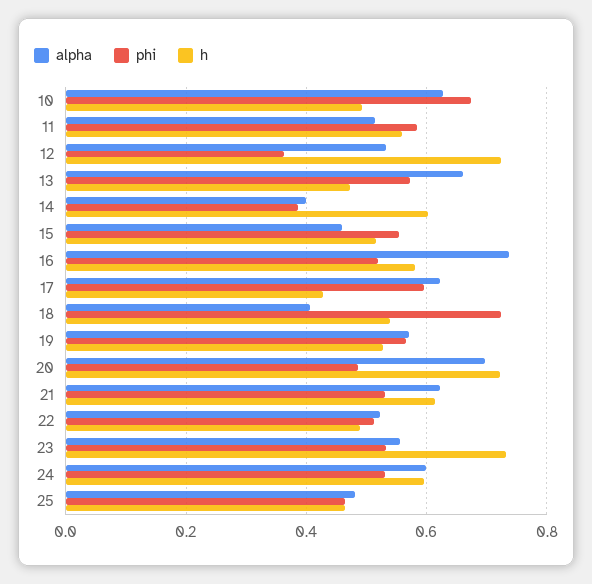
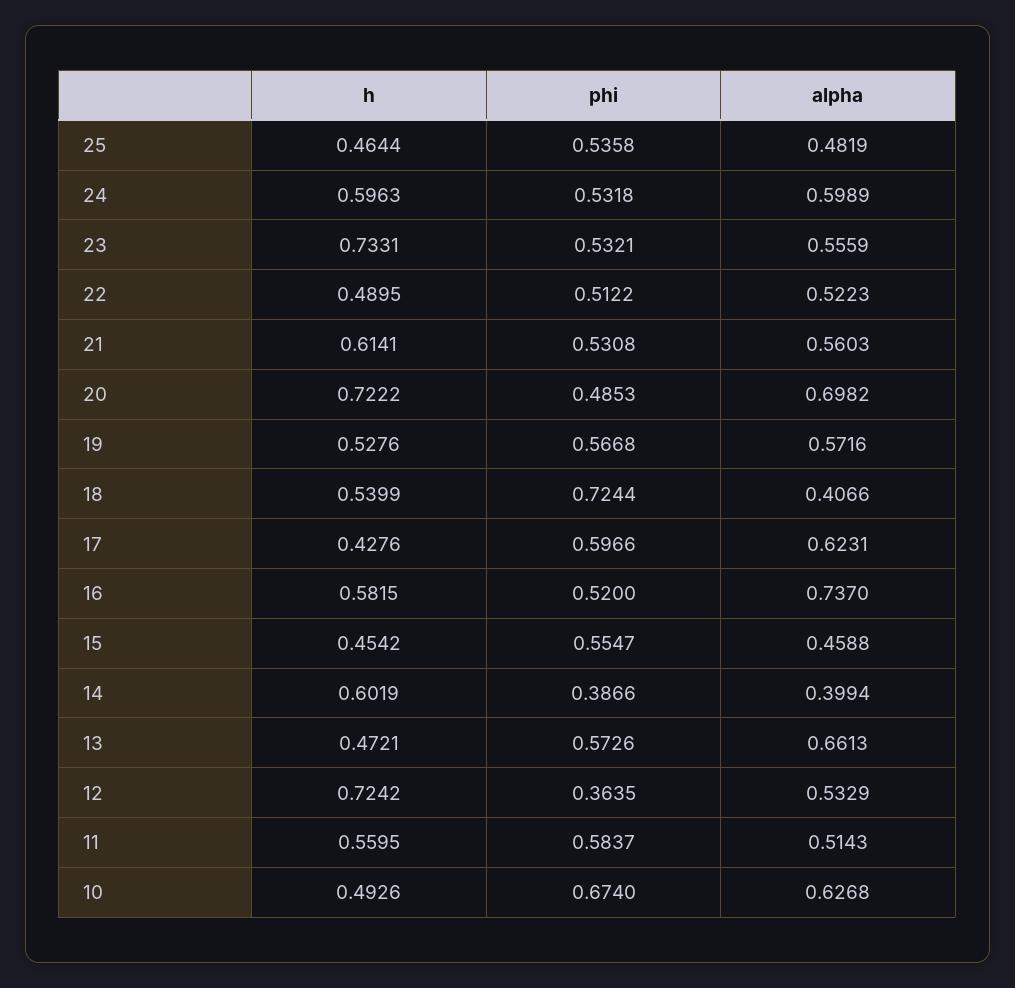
h, 15: 0.52 -> 0.4542
alpha, 21: 0.62 -> 0.5603
phi, 25: 0.46 -> 0.5358

